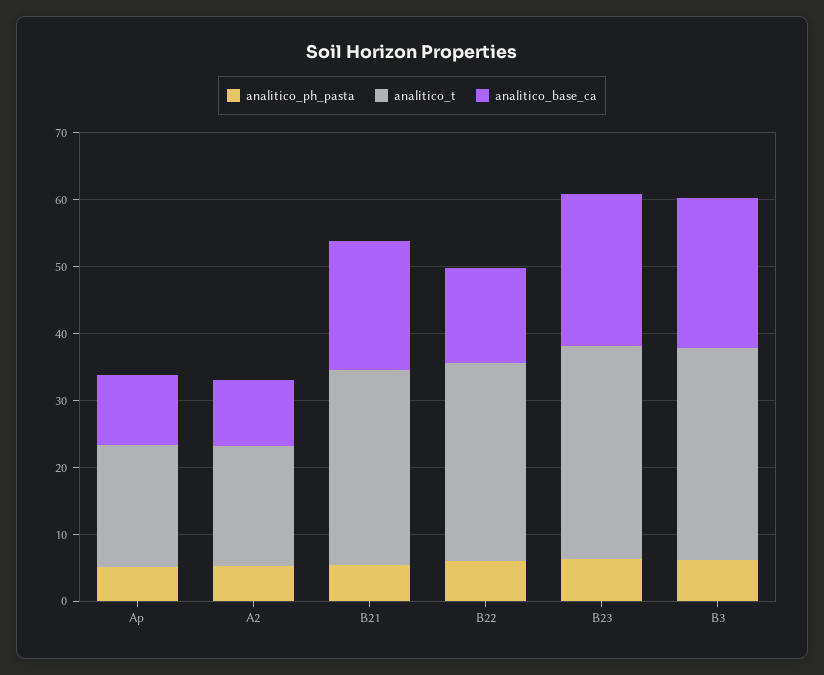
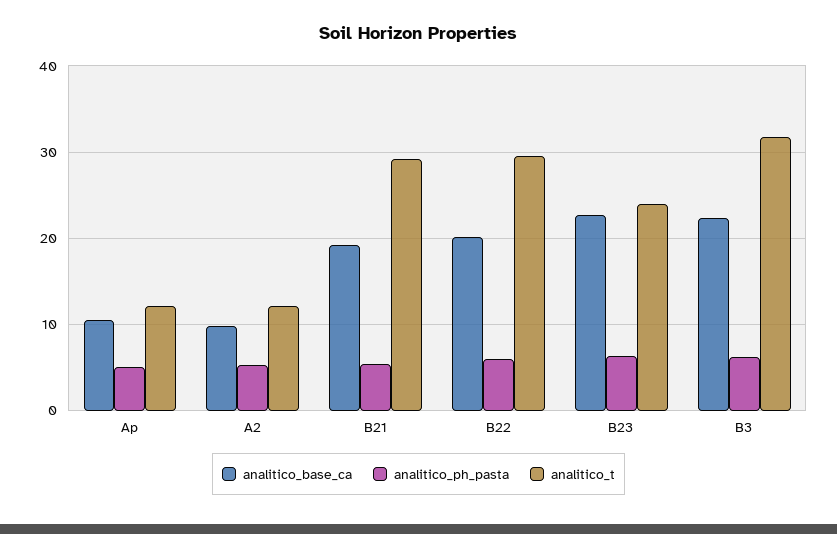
analitico_t, Ap: 18 -> 12
analitico_t, A2: 18 -> 12
analitico_base_ca, B22: 14 -> 20
analitico_t, B23: 32 -> 24

